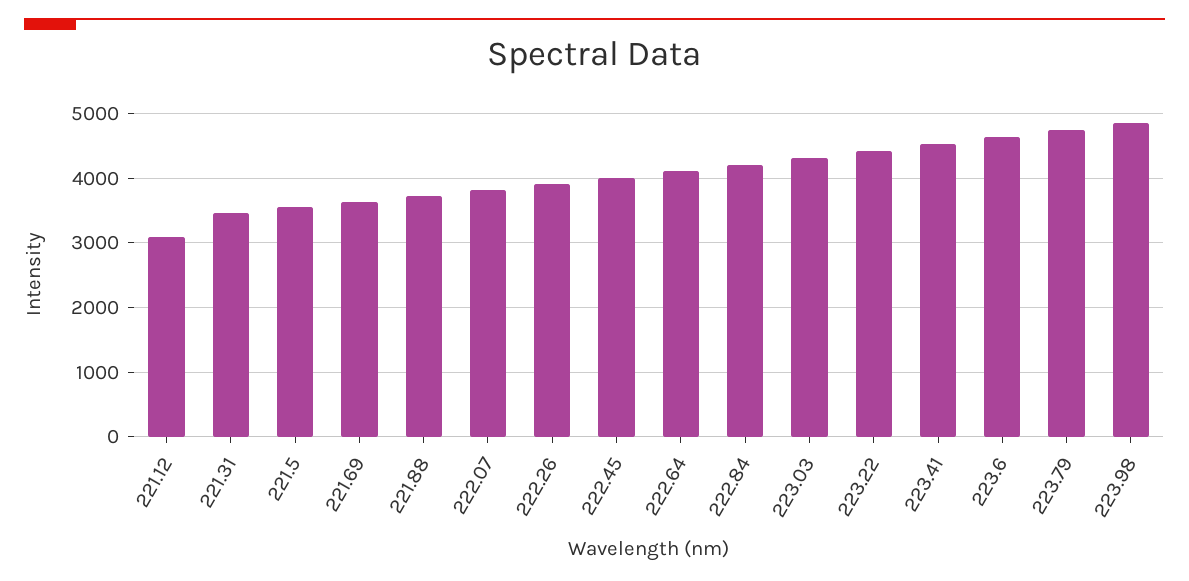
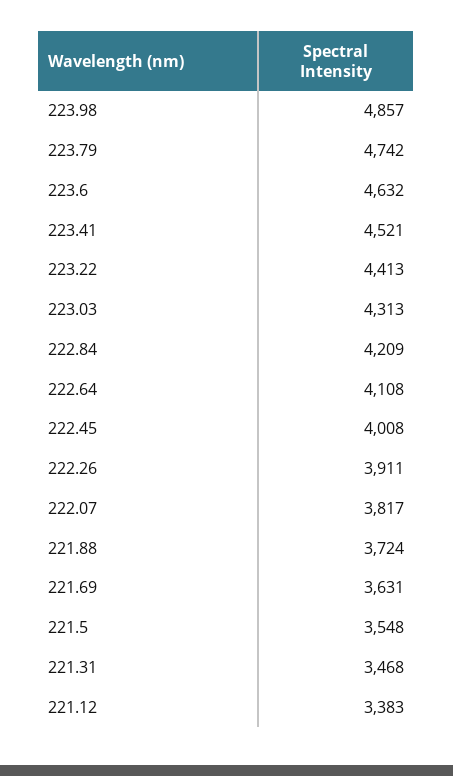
221.12: 3100 -> 3383

